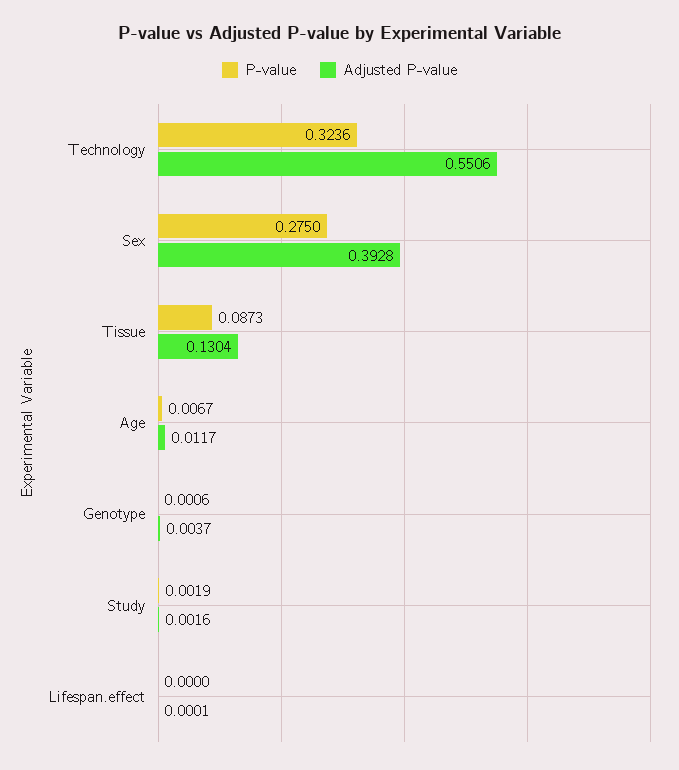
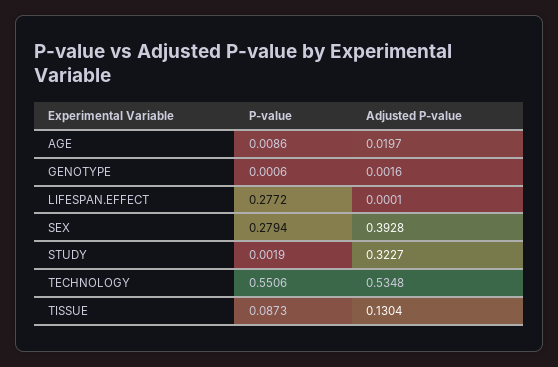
P-value, Technology: 0.3236 -> 0.5506
Adjusted P-value, Technology: 0.5506 -> 0.5348
P-value, Sex: 0.275 -> 0.2794
P-value, Age: 0.0067 -> 0.0086
Adjusted P-value, Age: 0.0117 -> 0.0197
Adjusted P-value, Genotype: 0.0037 -> 0.0016
Adjusted P-value, Study: 0.0016 -> 0.3227
P-value, Lifespan.effect: 0 -> 0.2772

